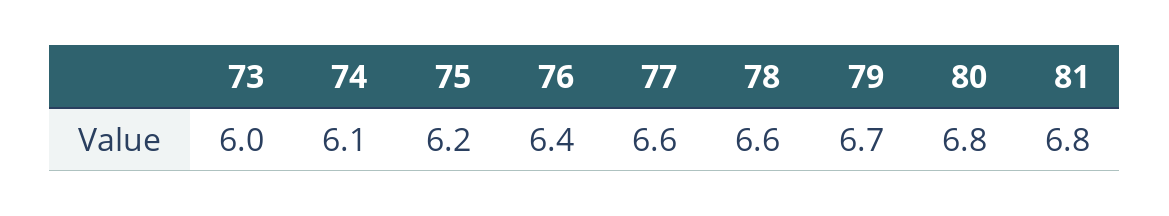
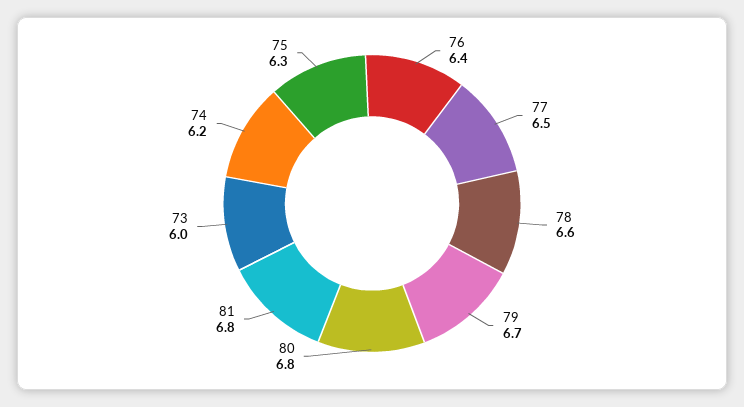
74: 6.1 -> 6.2
75: 6.2 -> 6.3
77: 6.6 -> 6.5

